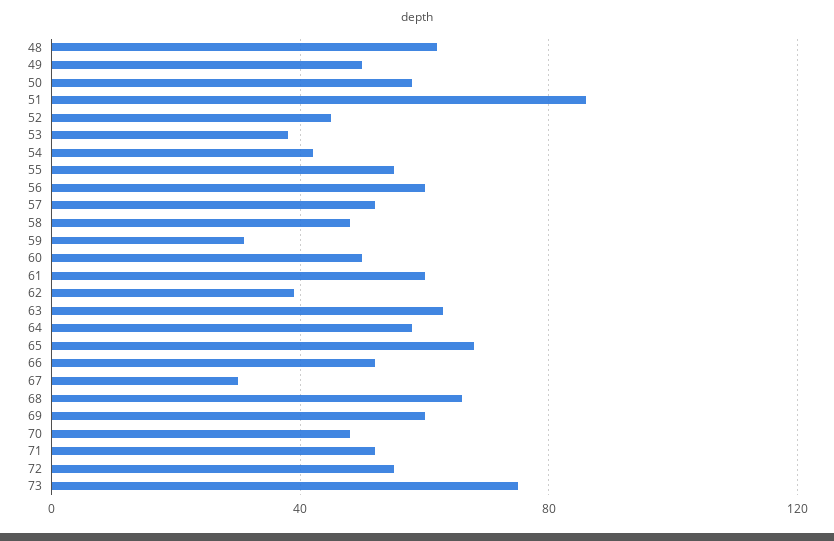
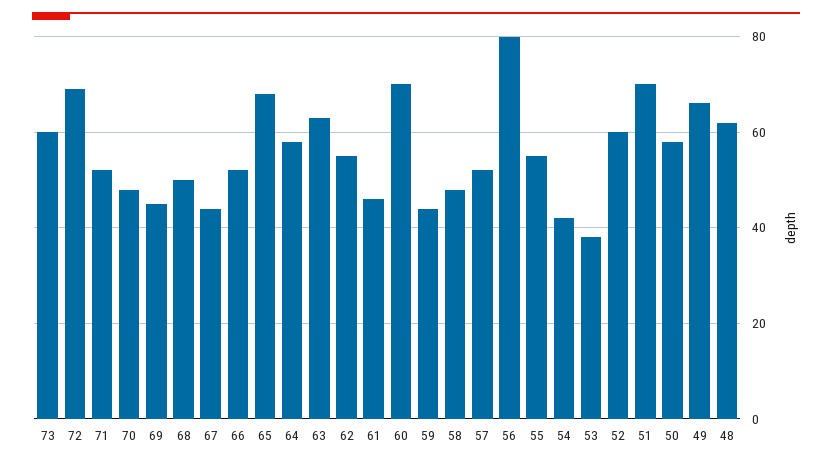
49: 50 -> 65
51: 85 -> 70
52: 45 -> 60
56: 60 -> 80
59: 30 -> 45
60: 50 -> 70
61: 60 -> 45
62: 40 -> 55
67: 30 -> 45
68: 65 -> 50
69: 60 -> 45
72: 55 -> 70
73: 75 -> 60

